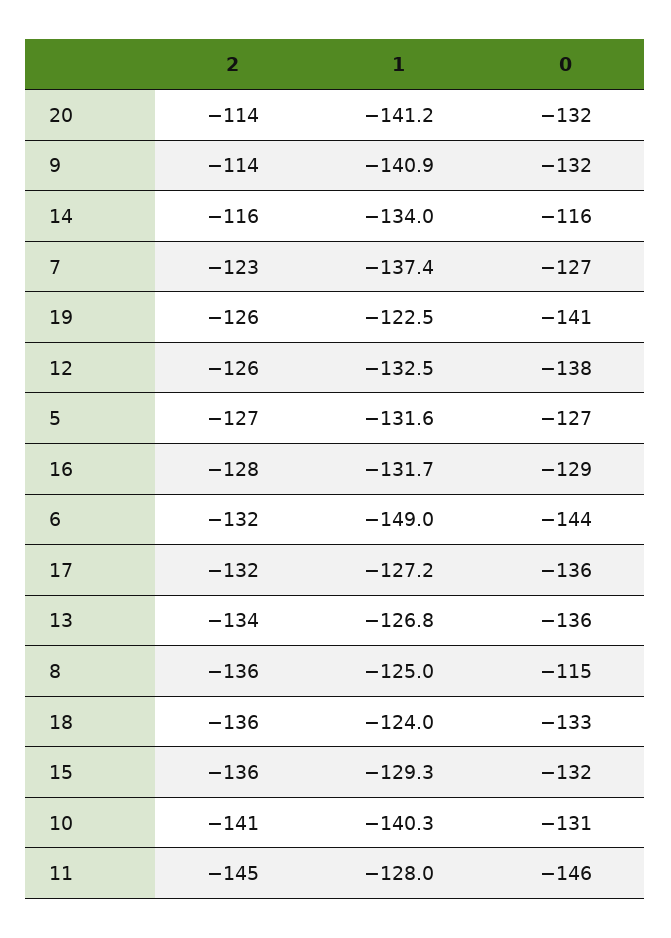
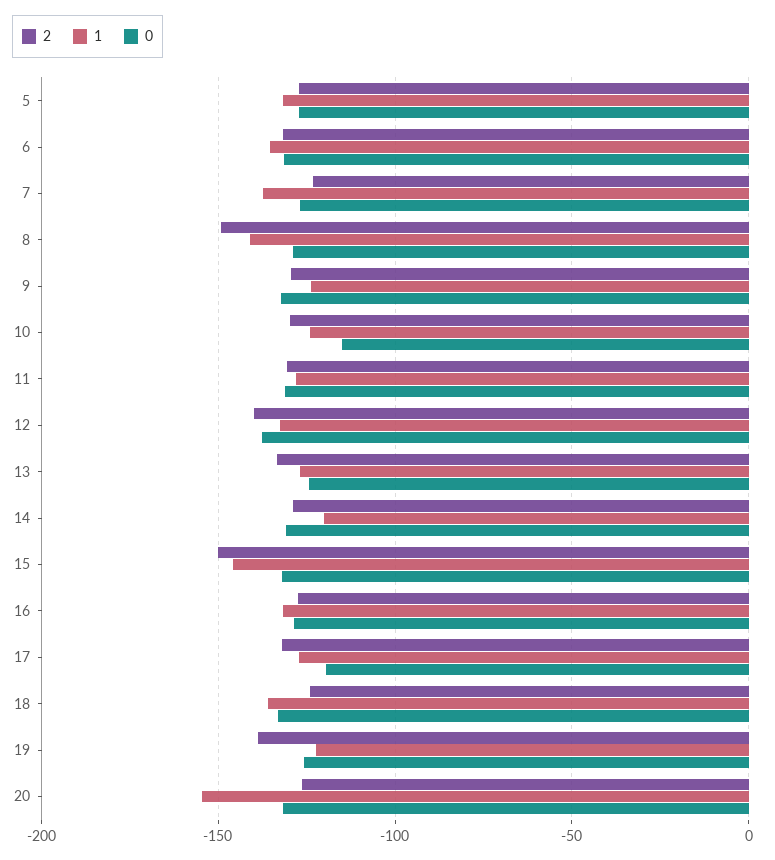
2, 20: -114 -> -125
1, 20: -141.2 -> -155
2, 9: -114 -> -130
1, 9: -140.9 -> -125
2, 14: -116 -> -130
1, 14: -134 -> -120
0, 14: -116 -> -130
2, 19: -126 -> -140
0, 19: -141 -> -125
2, 12: -126 -> -140
1, 6: -149 -> -135
0, 6: -144 -> -130
0, 17: -136 -> -120
0, 13: -136 -> -125
2, 8: -136 -> -150
1, 8: -125 -> -140
0, 8: -115 -> -130
2, 18: -136 -> -125
1, 18: -124 -> -135
2, 15: -136 -> -150
1, 15: -129.3 -> -145
2, 10: -141 -> -130
1, 10: -140.3 -> -125
0, 10: -131 -> -115
2, 11: -145 -> -130
0, 11: -146 -> -130

